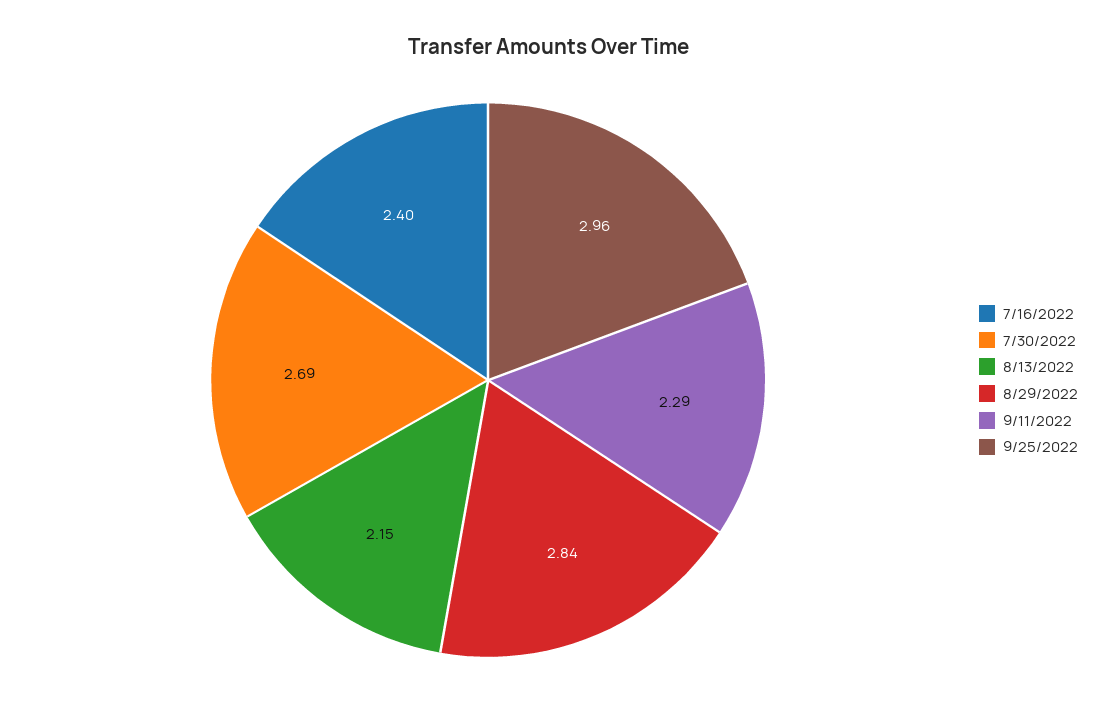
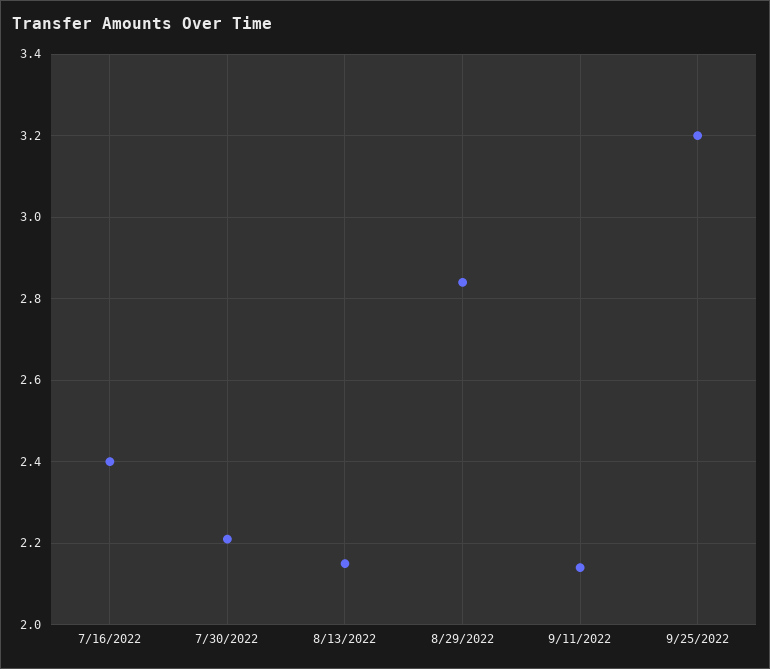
7/30/2022: 2.69 -> 2.2
9/11/2022: 2.29 -> 2.15
9/25/2022: 2.96 -> 3.2

